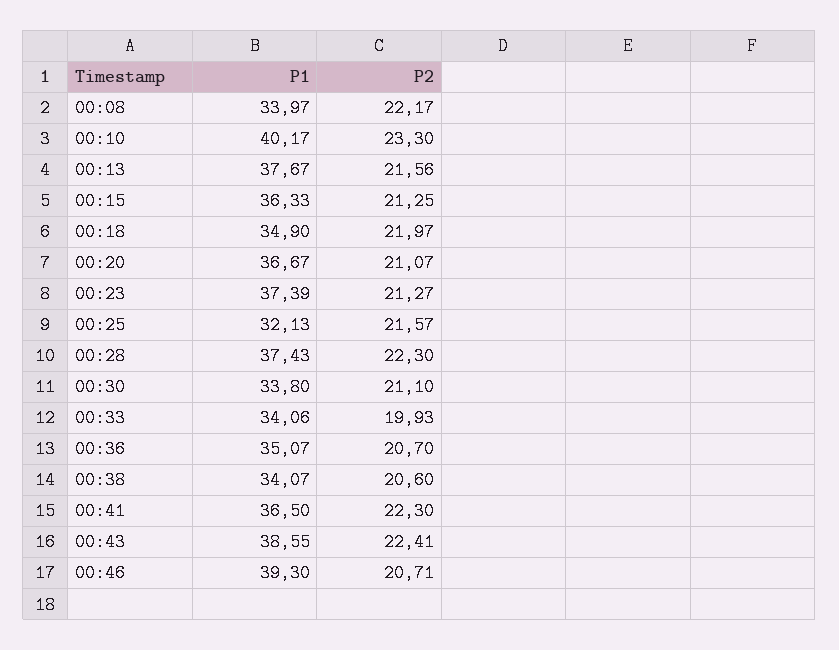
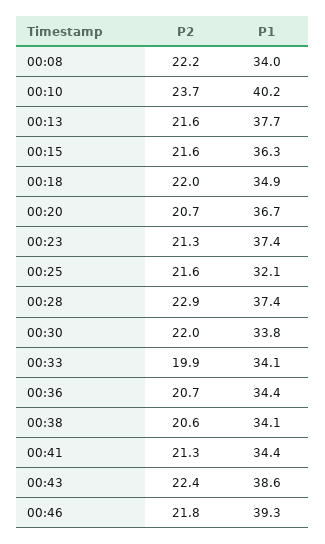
P2, 00:10: 23.3 -> 23.7
P2, 00:15: 21.25 -> 21.6
P2, 00:20: 21.07 -> 20.7
P2, 00:28: 22.3 -> 22.9
P2, 00:30: 21.1 -> 22
P1, 00:36: 35.07 -> 34.4
P1, 00:41: 36.5 -> 34.4
P2, 00:41: 22.3 -> 21.3
P2, 00:46: 20.71 -> 21.8

